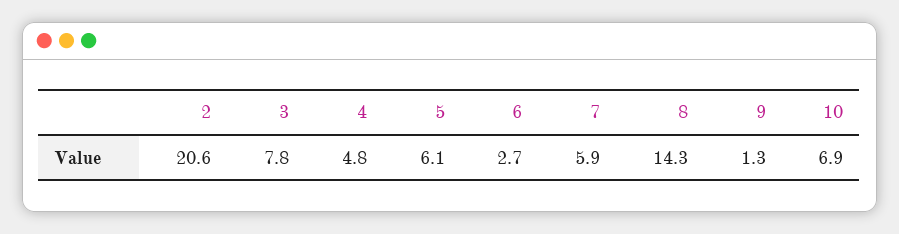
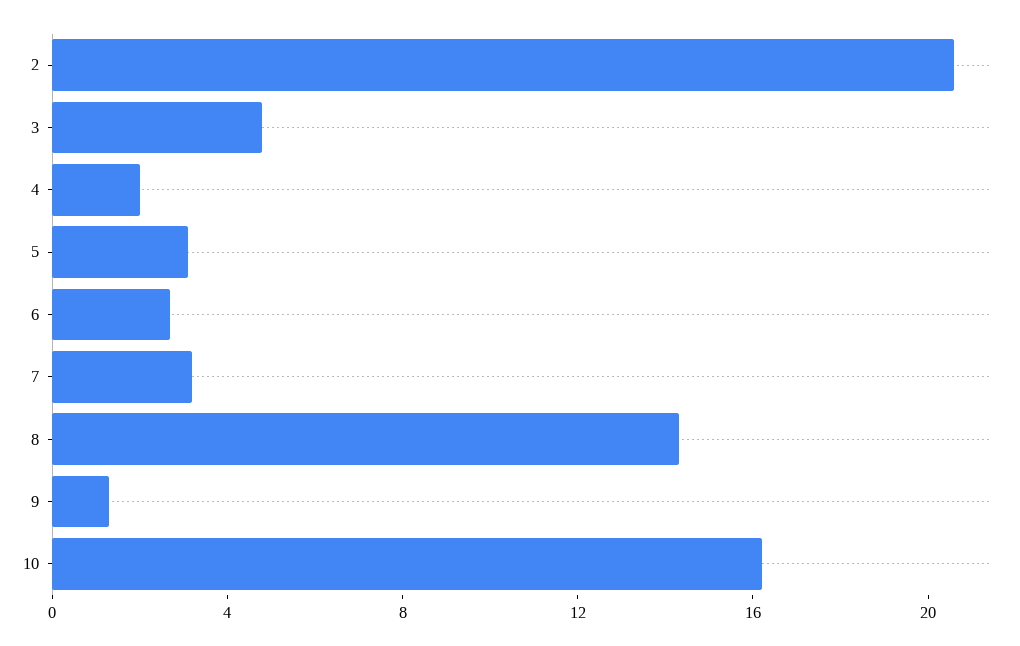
3: 7.8 -> 5
4: 4.8 -> 2
5: 6.1 -> 3
7: 5.9 -> 3
10: 6.9 -> 16

